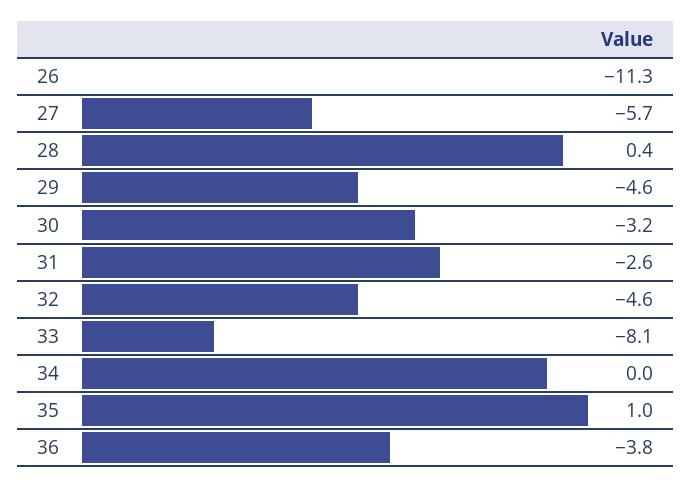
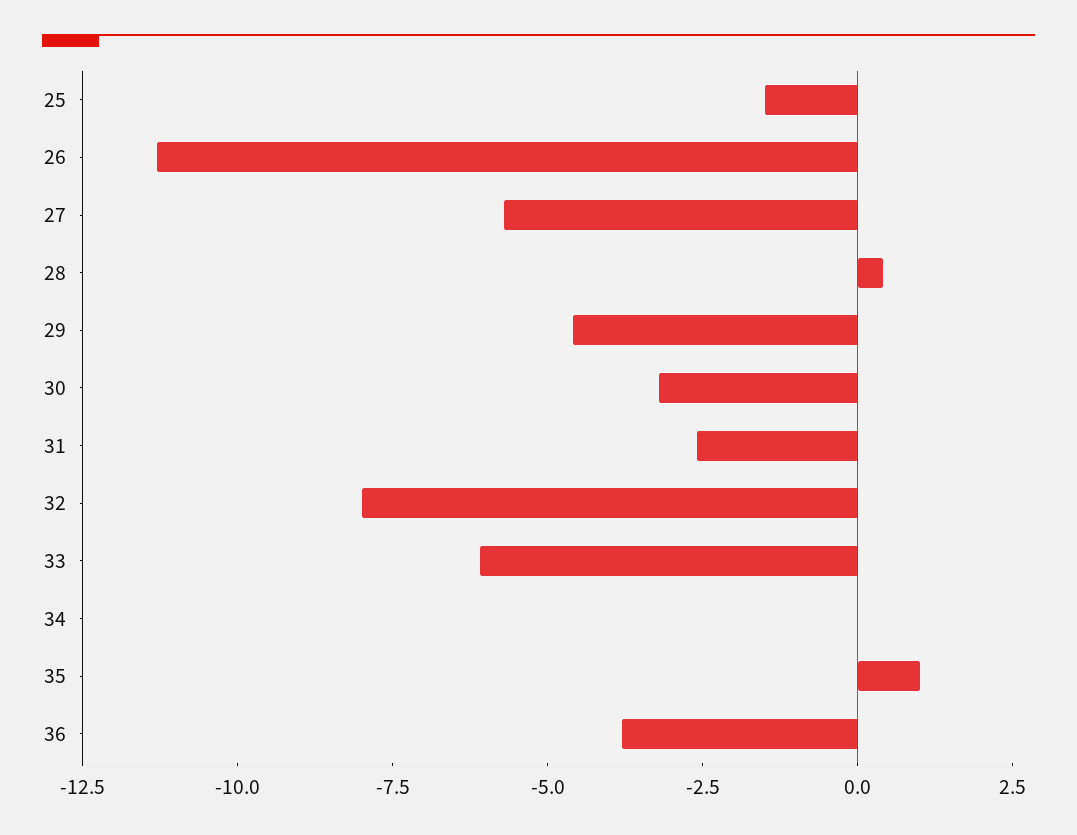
32: -4.6 -> -8
33: -8.1 -> -6
25: none -> -1.5

